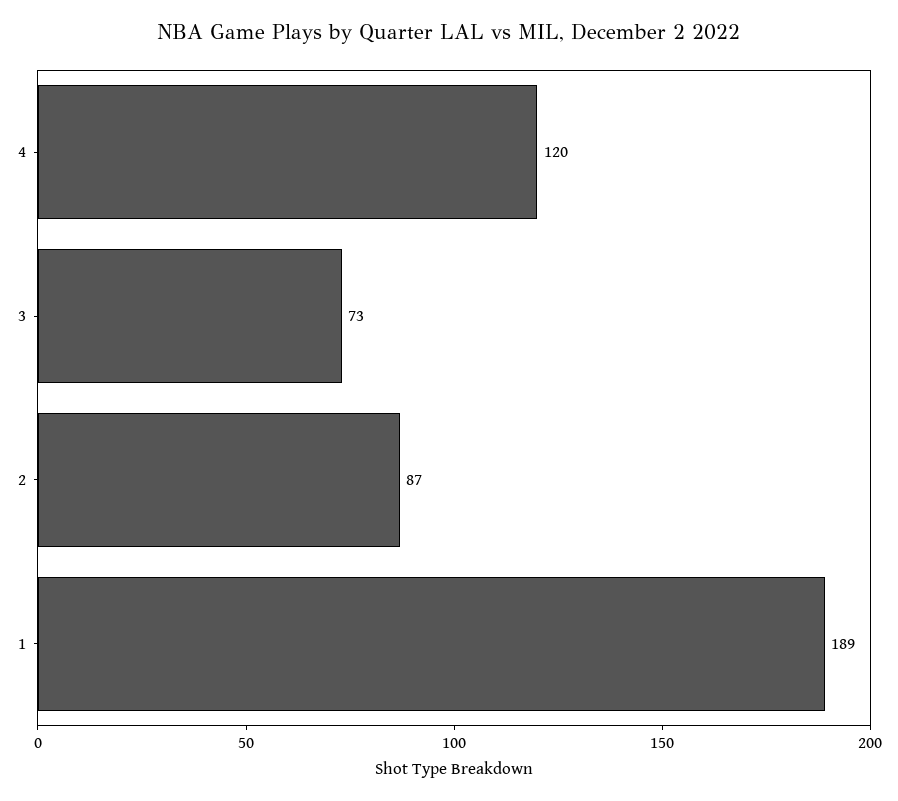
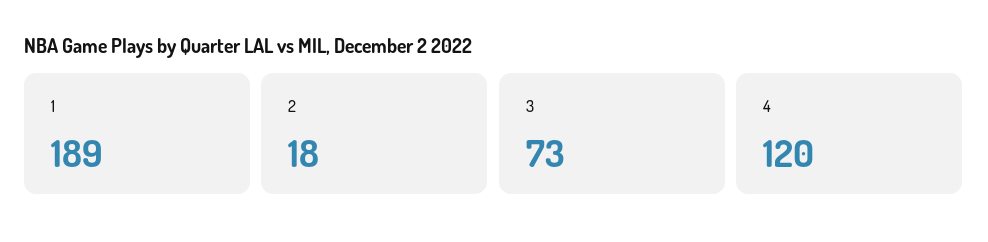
2: 87 -> 18

